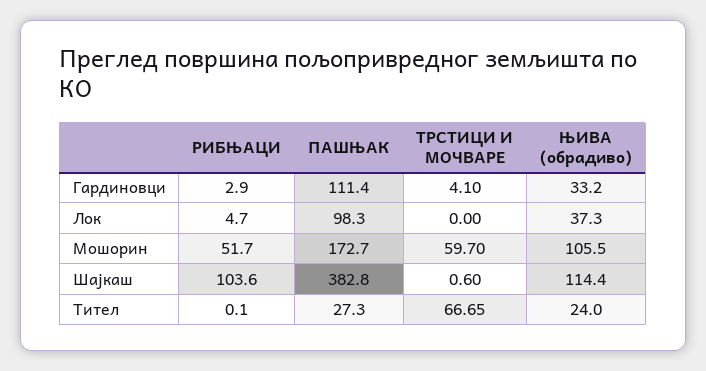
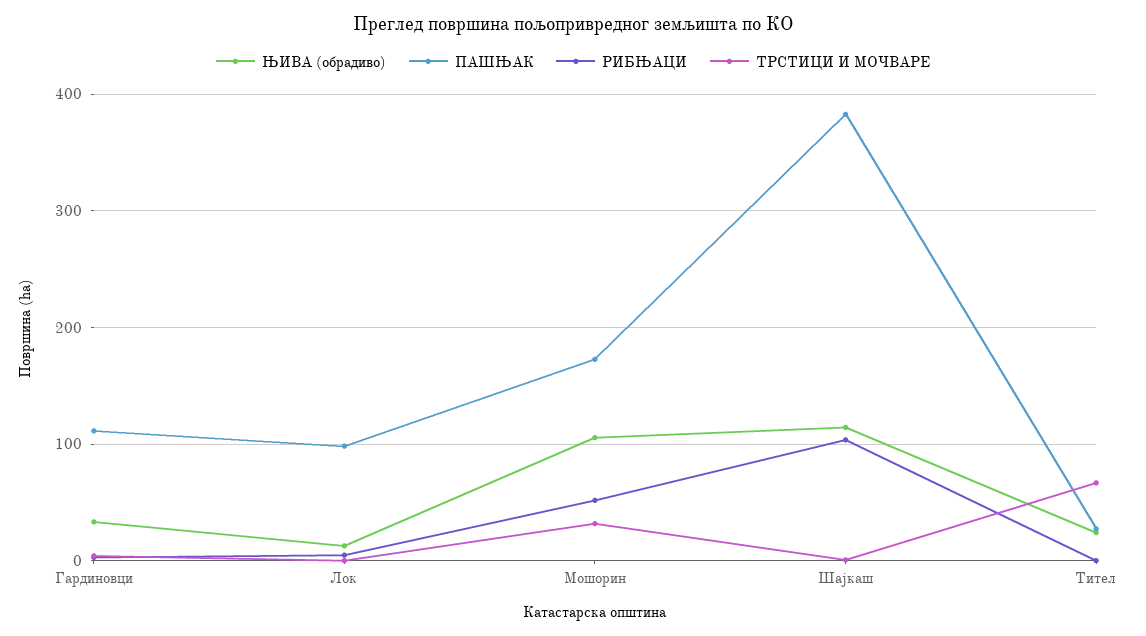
ЊИВА (обрадиво), Лок: 37.3 -> 10
ТРСТИЦИ И МОЧВАРЕ, Мошорин: 59.7 -> 30

